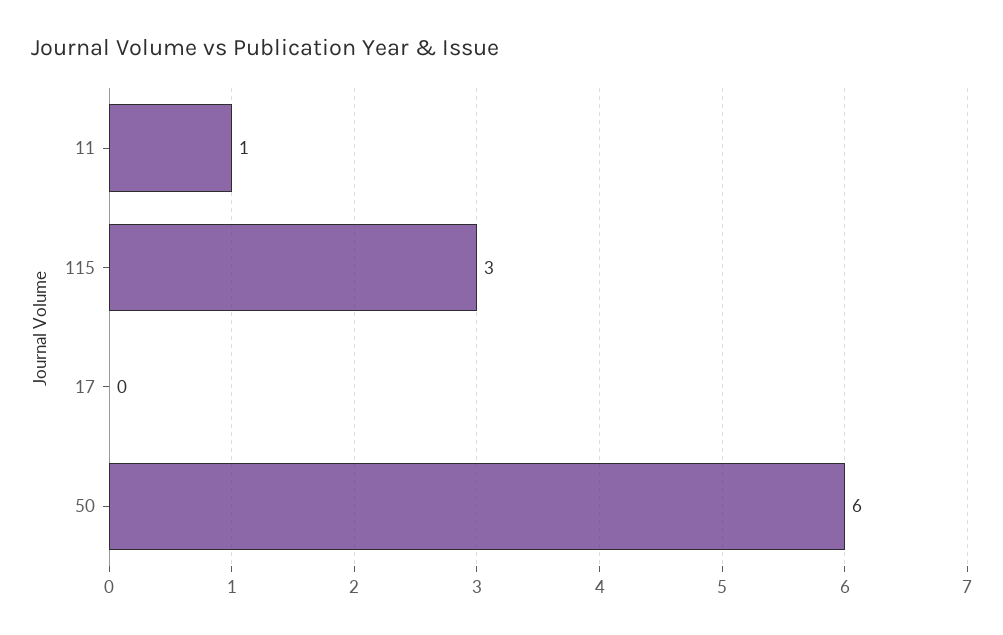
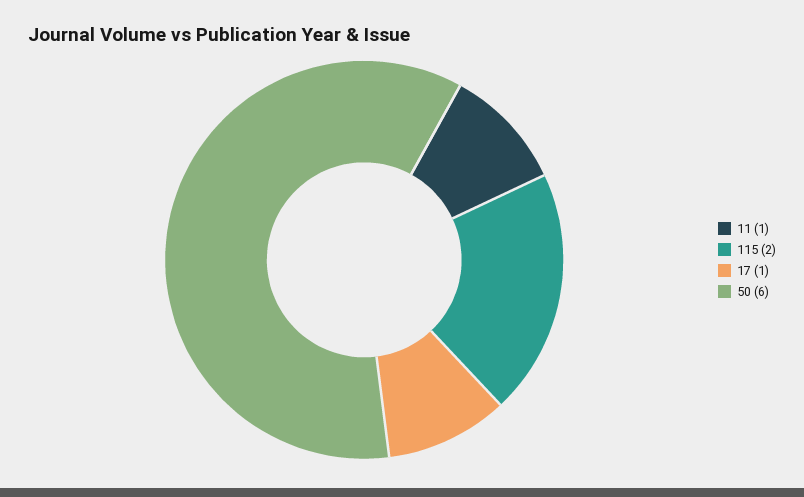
115: 3 -> 2
17: 0 -> 1

